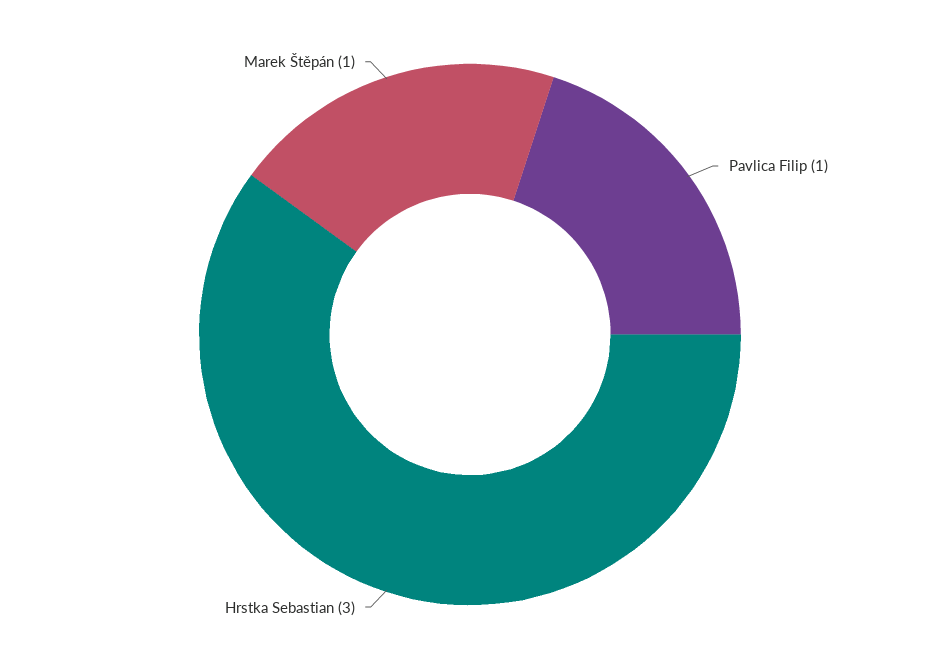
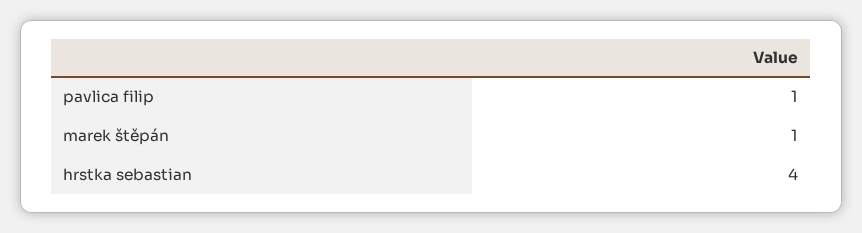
Hrstka Sebastian: 3 -> 4

